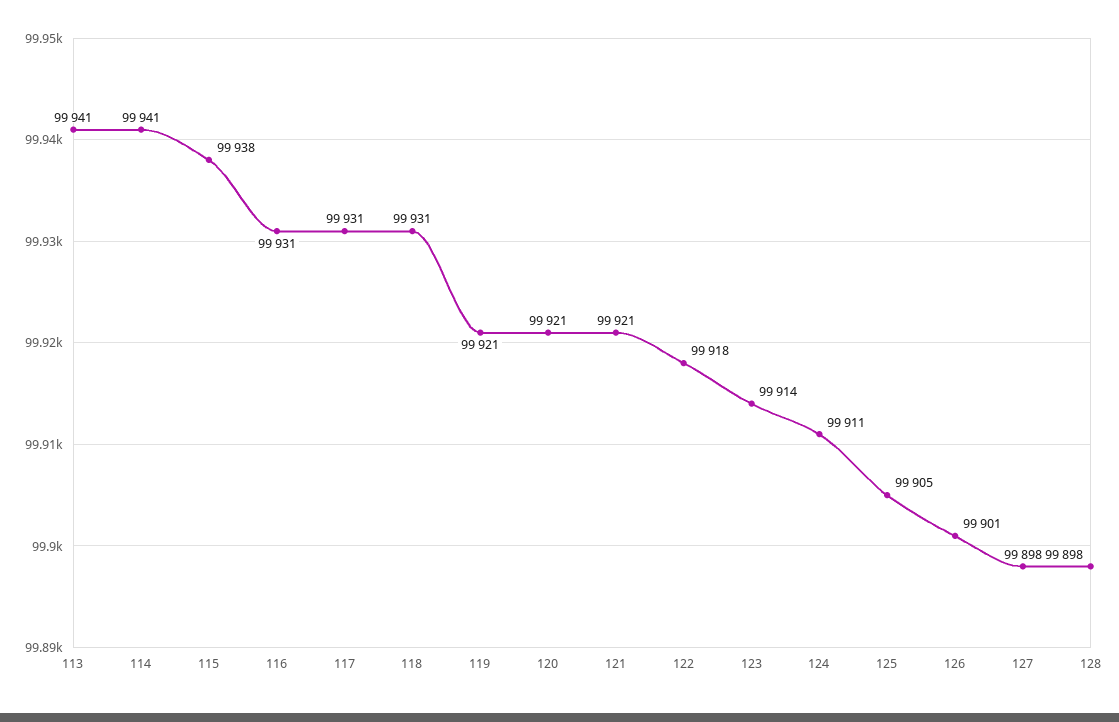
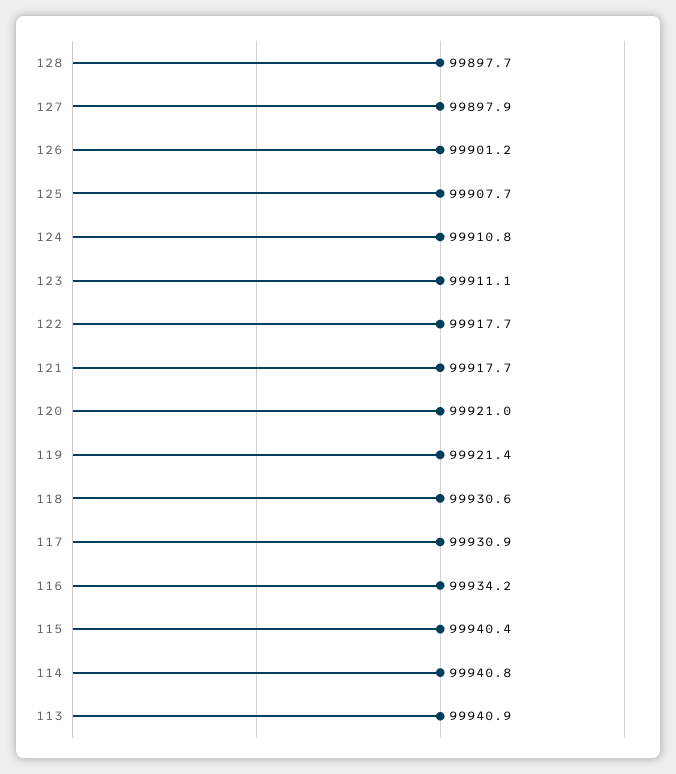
115: 99938 -> 99940.4
116: 99931 -> 99934.2
121: 99921 -> 99917.7
123: 99914 -> 99911.1
125: 99905 -> 99907.7

